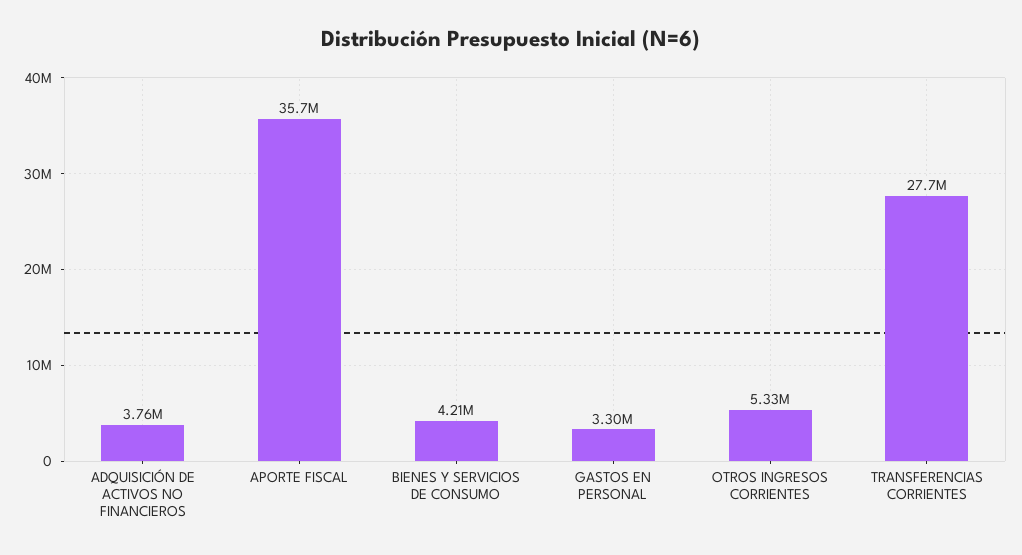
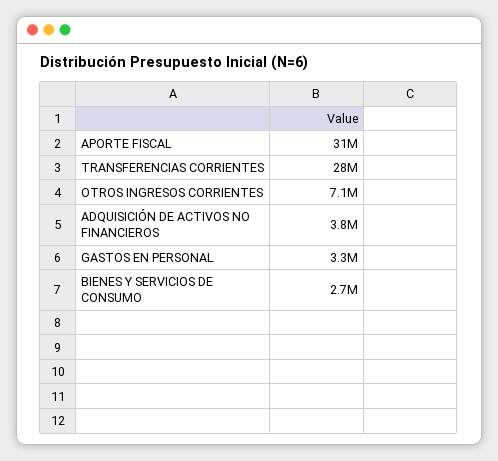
APORTE FISCAL: 35700000 -> 31000000
BIENES Y SERVICIOS DE CONSUMO: 4210000 -> 2700000
OTROS INGRESOS CORRIENTES: 5330000 -> 7100000

